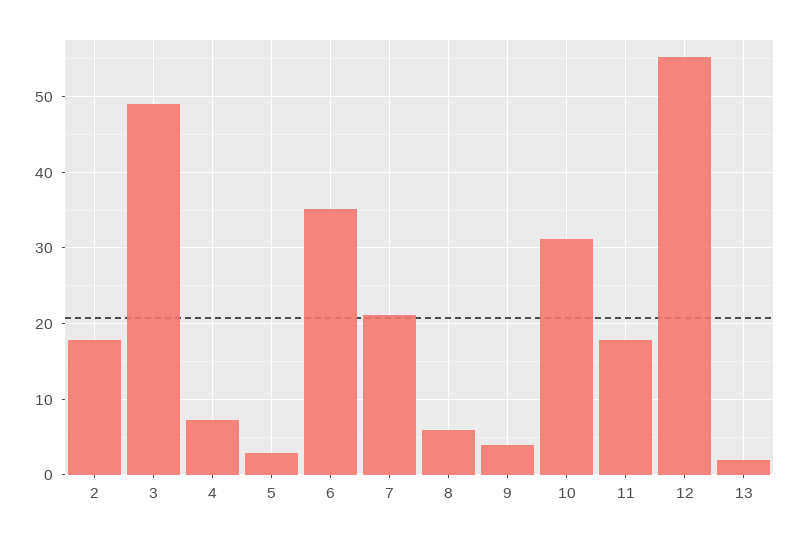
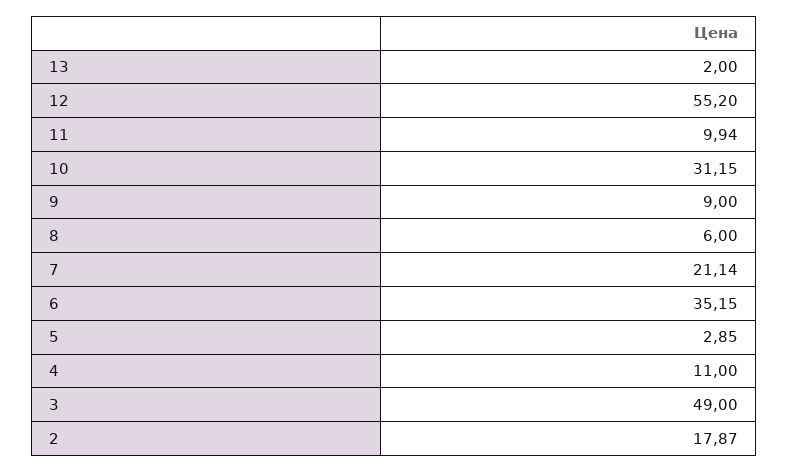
4: 7 -> 11
9: 4 -> 9
11: 18 -> 9.94

